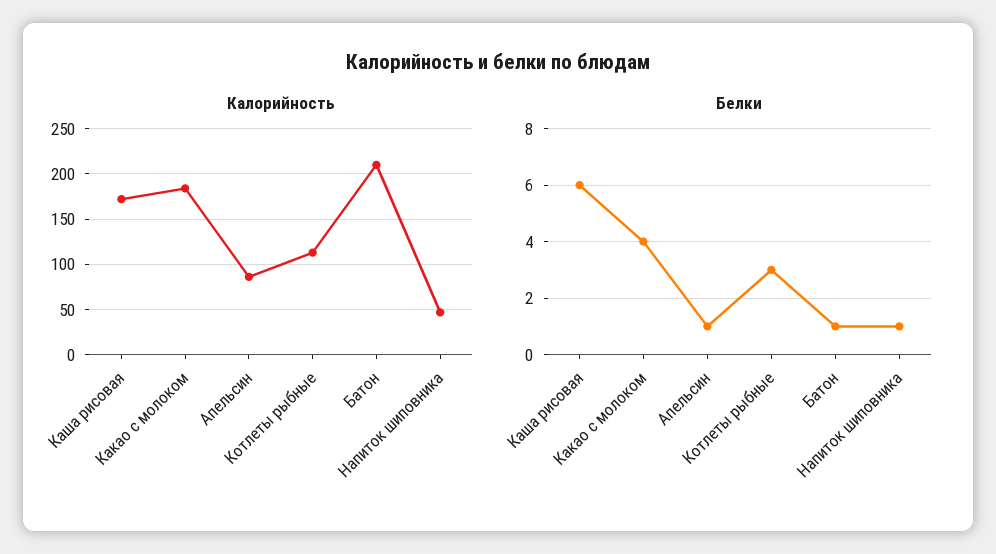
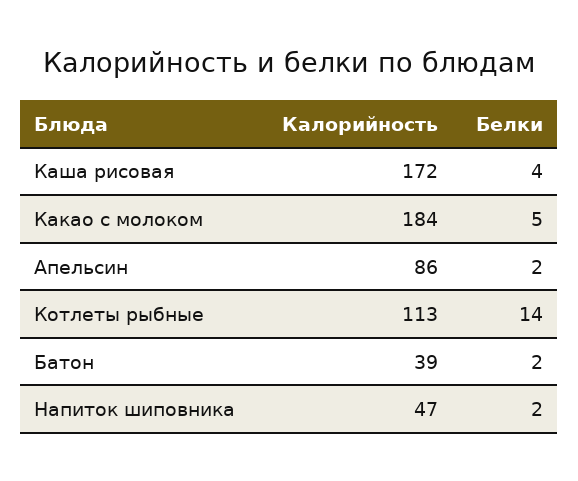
Калорийность, Батон: 210 -> 39
Белки, Каша рисовая: 6 -> 4
Белки, Какао с молоком: 4 -> 5
Белки, Апельсин: 1 -> 2
Белки, Котлеты рыбные: 3 -> 14
Белки, Батон: 1 -> 2
Белки, Напиток шиповника: 1 -> 2

